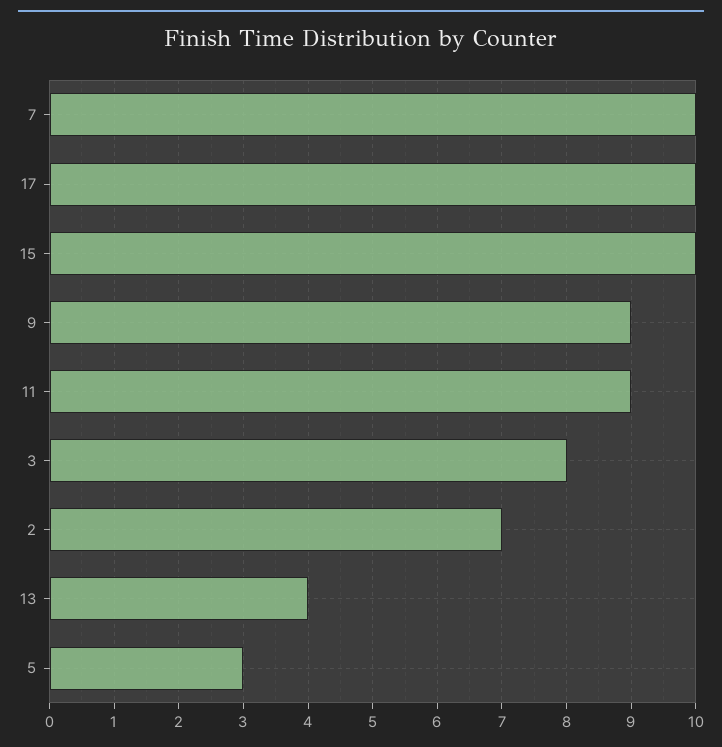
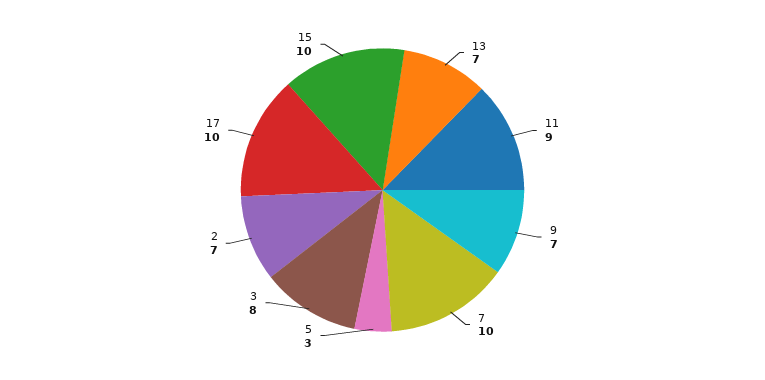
9: 9 -> 7
13: 4 -> 7

